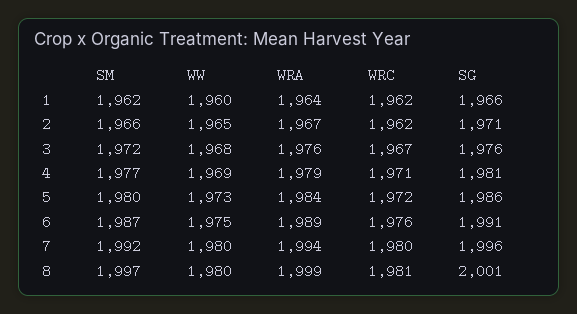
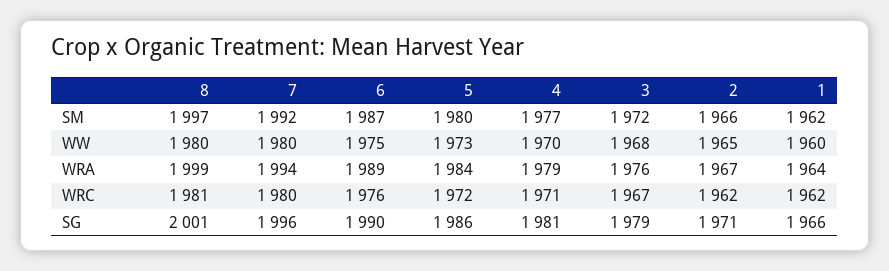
SG, 3: 1976 -> 1979
WW, 4: 1969 -> 1970
SG, 6: 1991 -> 1990

